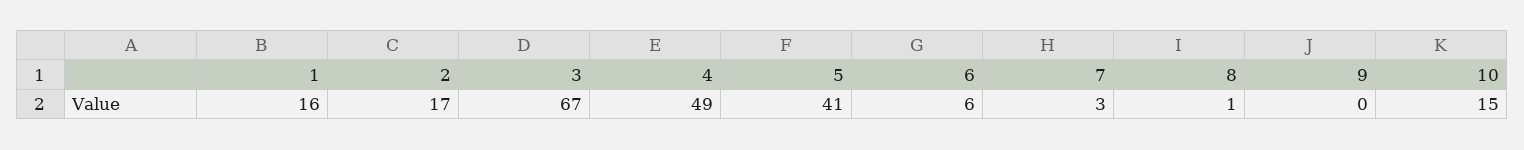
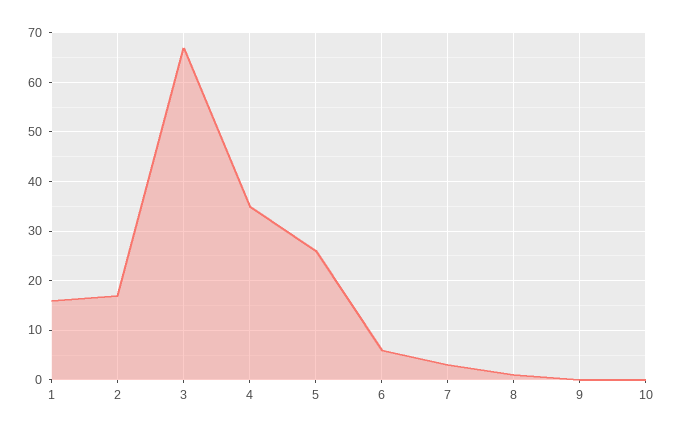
4: 49 -> 35
5: 41 -> 25
10: 15 -> 0

